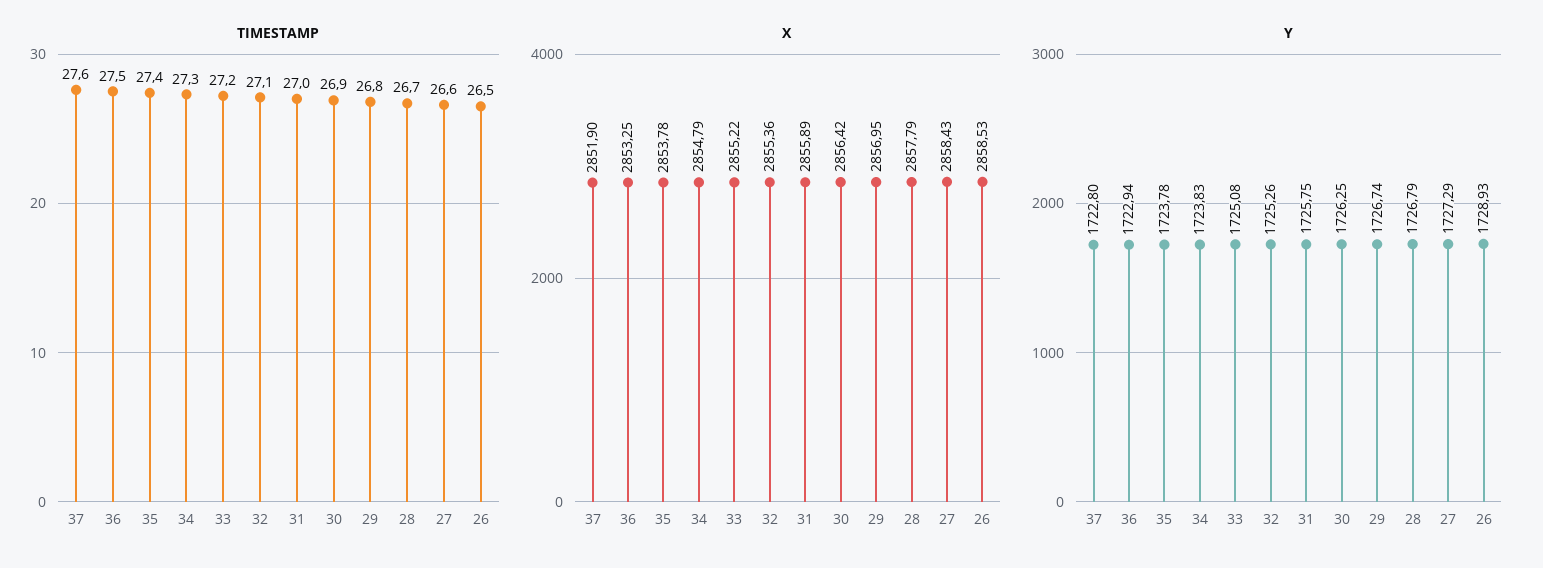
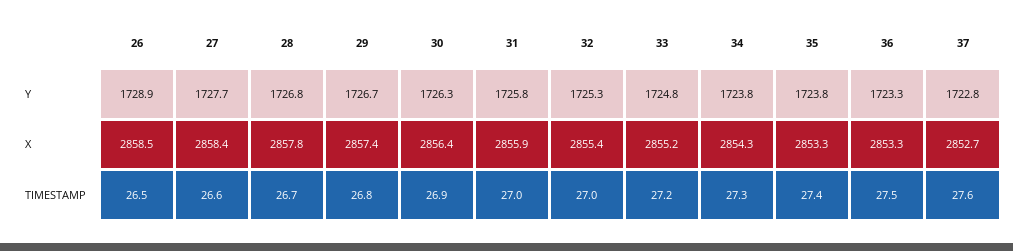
TIMESTAMP, 32: 27.1 -> 27
X, 37: 2851.9 -> 2852.7
X, 35: 2853.78 -> 2853.3
X, 34: 2854.79 -> 2854.3
X, 29: 2856.95 -> 2857.4
Y, 36: 1722.94 -> 1723.3
Y, 33: 1725.08 -> 1724.8
Y, 27: 1727.29 -> 1727.7

